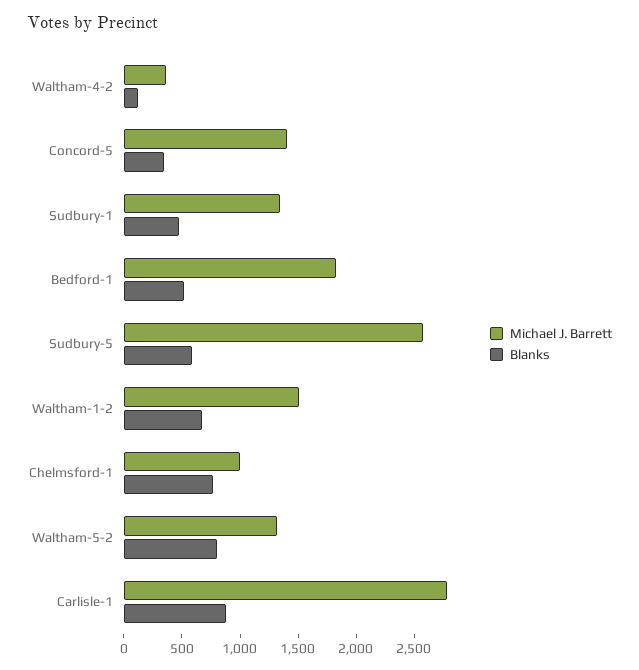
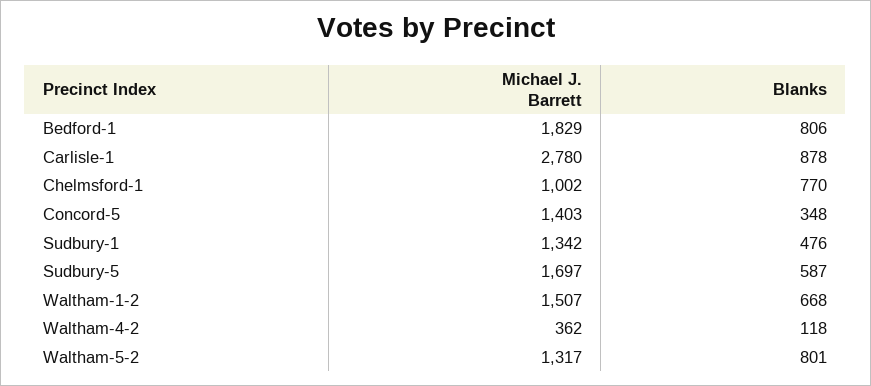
Blanks, Bedford-1: 500 -> 806
Michael J. Barrett, Sudbury-5: 2600 -> 1697

